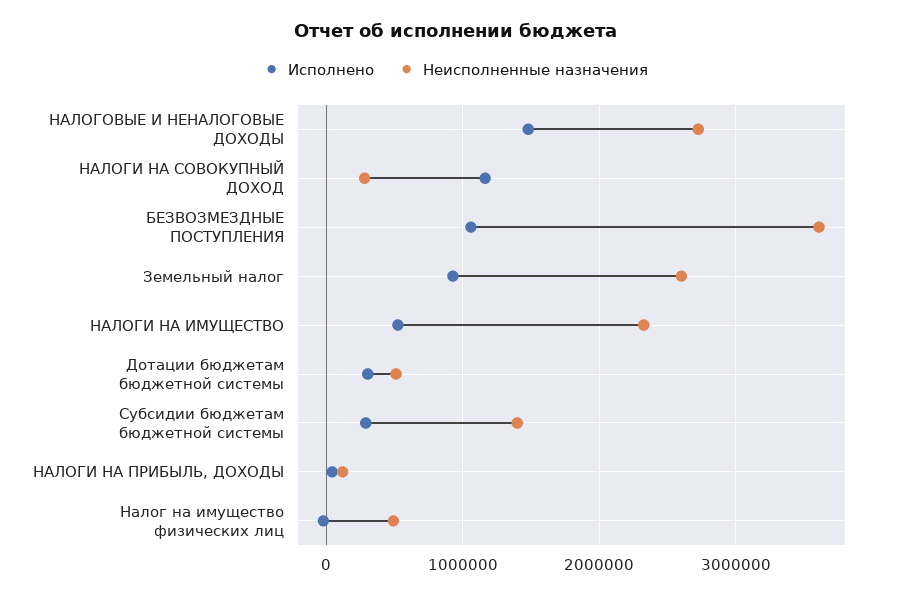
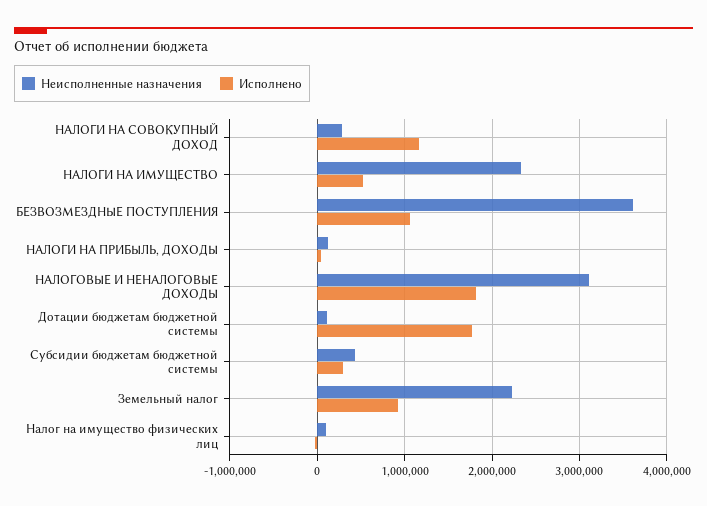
Исполнено, НАЛОГОВЫЕ И НЕНАЛОГОВЫЕ ДОХОДЫ: 1500000 -> 1800000
Неисполненные назначения, НАЛОГОВЫЕ И НЕНАЛОГОВЫЕ ДОХОДЫ: 2700000 -> 3100000
Неисполненные назначения, Земельный налог: 2600000 -> 2200000
Исполнено, Дотации бюджетам бюджетной системы: 300000 -> 1800000
Неисполненные назначения, Дотации бюджетам бюджетной системы: 500000 -> 100000
Неисполненные назначения, Субсидии бюджетам бюджетной системы: 1400000 -> 400000
Неисполненные назначения, Налог на имущество физических лиц: 500000 -> 100000

